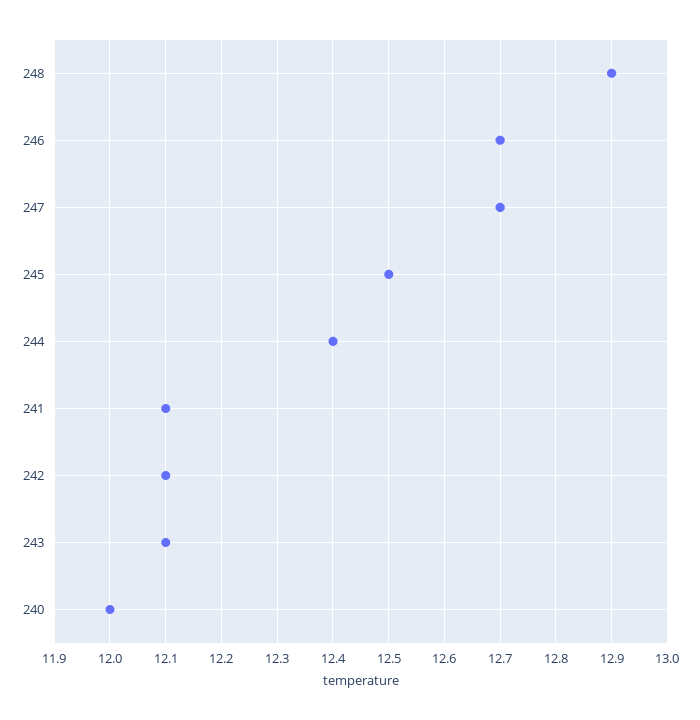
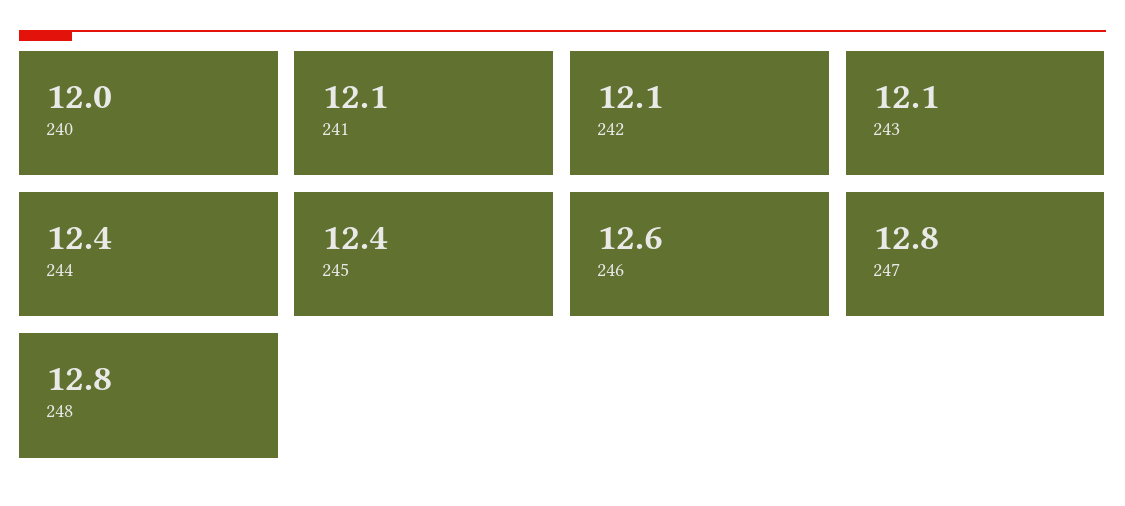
248: 12.9 -> 12.8
246: 12.7 -> 12.6
247: 12.7 -> 12.8
245: 12.5 -> 12.4

